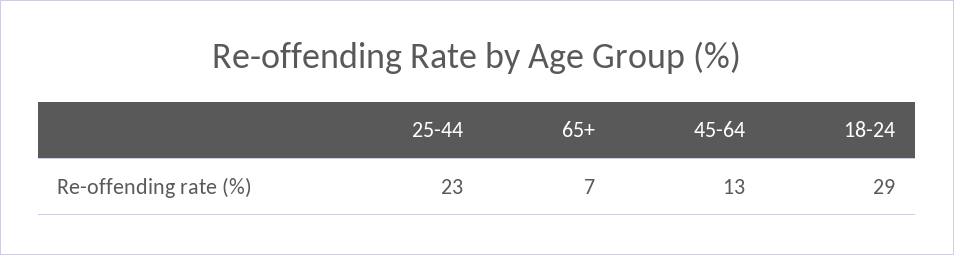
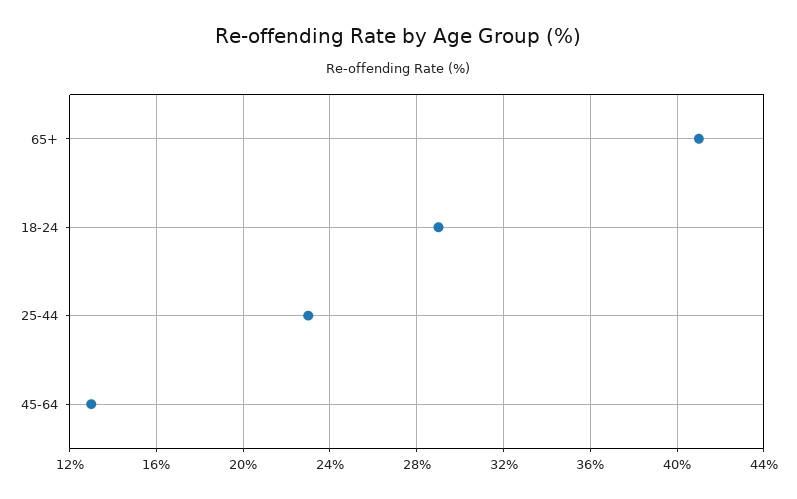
65+: 7 -> 41

